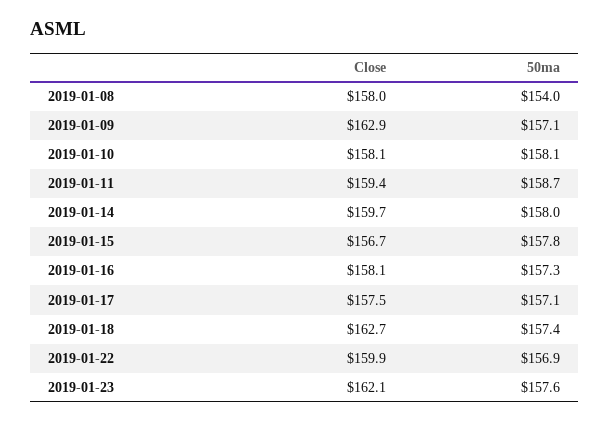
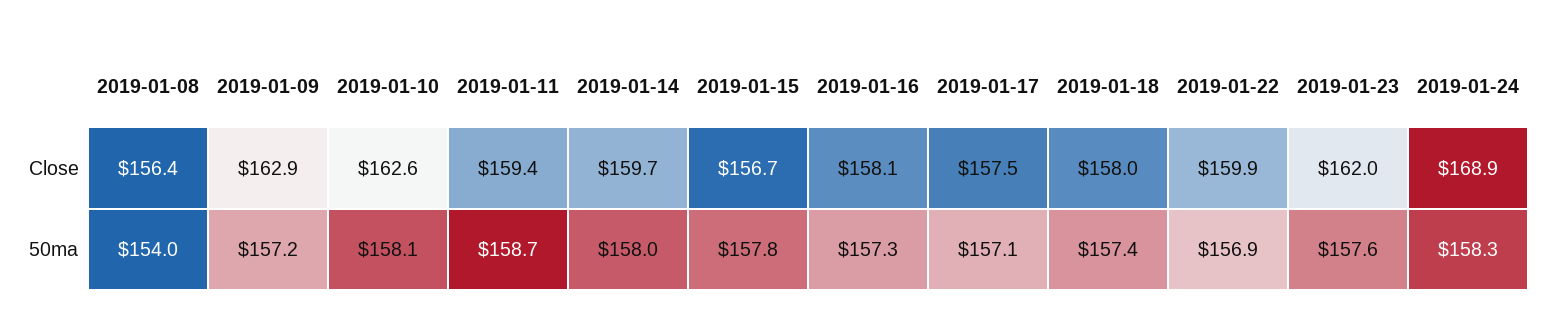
Close, 2019-01-08: 158 -> 156.4
50ma, 2019-01-09: 157.1 -> 157.2
Close, 2019-01-10: 158.1 -> 162.6
Close, 2019-01-18: 162.7 -> 158
Close, 2019-01-23: 162.1 -> 162
Close, 2019-01-24: none -> 168.9
50ma, 2019-01-24: none -> 158.3

